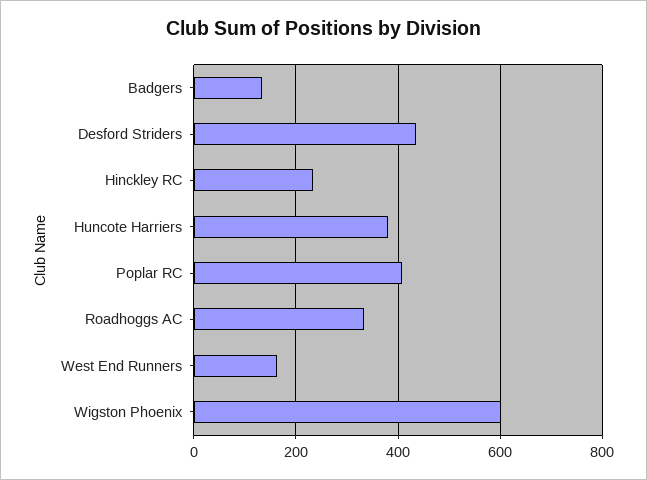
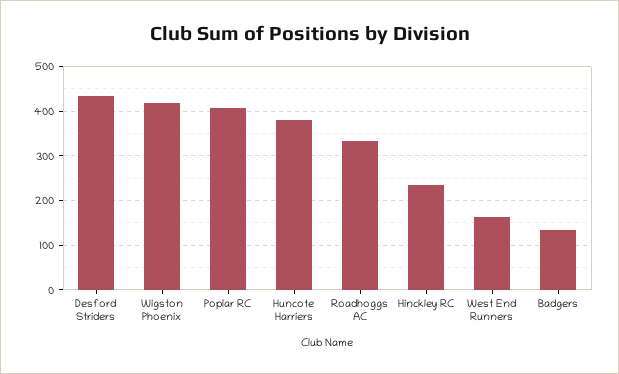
Wigston Phoenix: 600 -> 420

